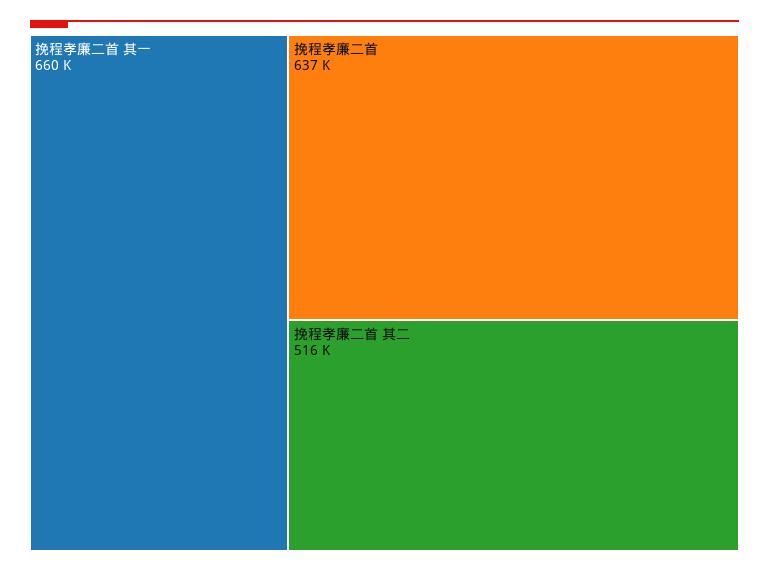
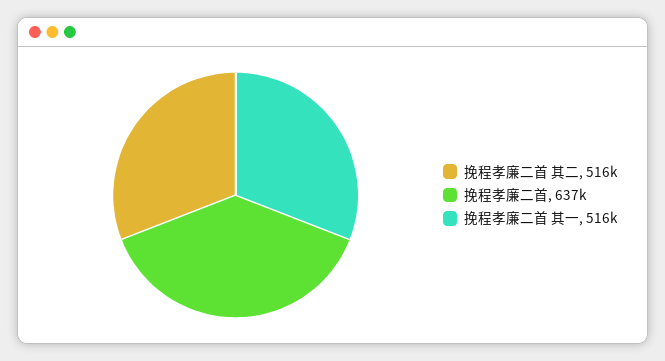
挽程孝廉二首 其一: 660000 -> 516000

